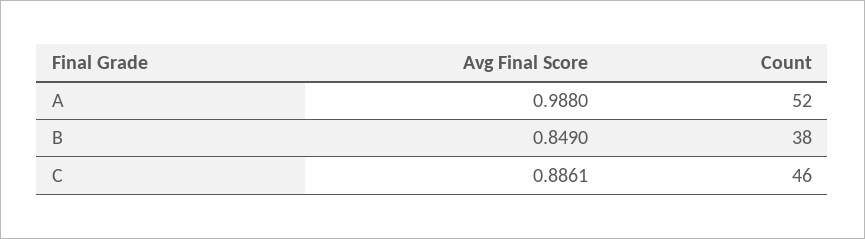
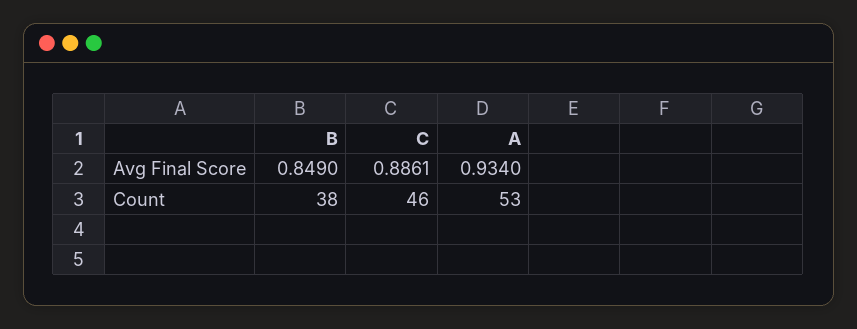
Avg Final Score, A: 0.988 -> 0.934
Count, A: 52 -> 53

